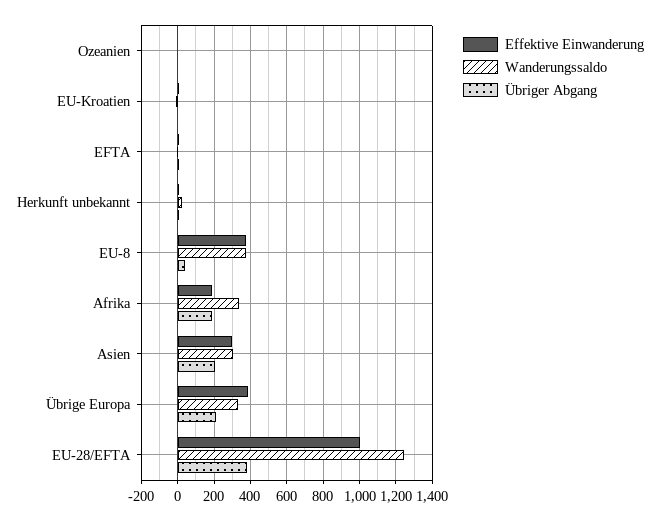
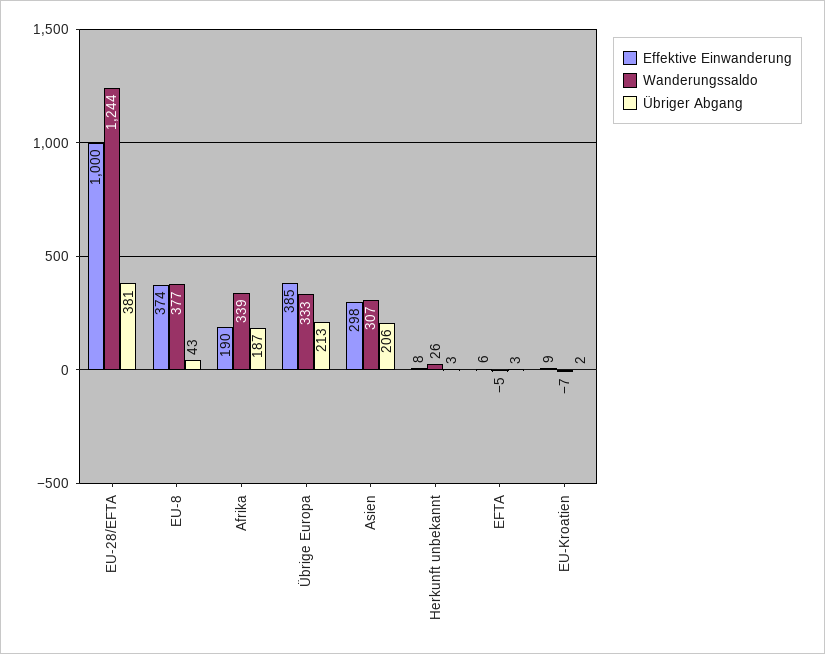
Effektive Einwanderung, Ozeanien: 0 -> none
Wanderungssaldo, Ozeanien: 0 -> none
Übriger Abgang, Ozeanien: 0 -> none

